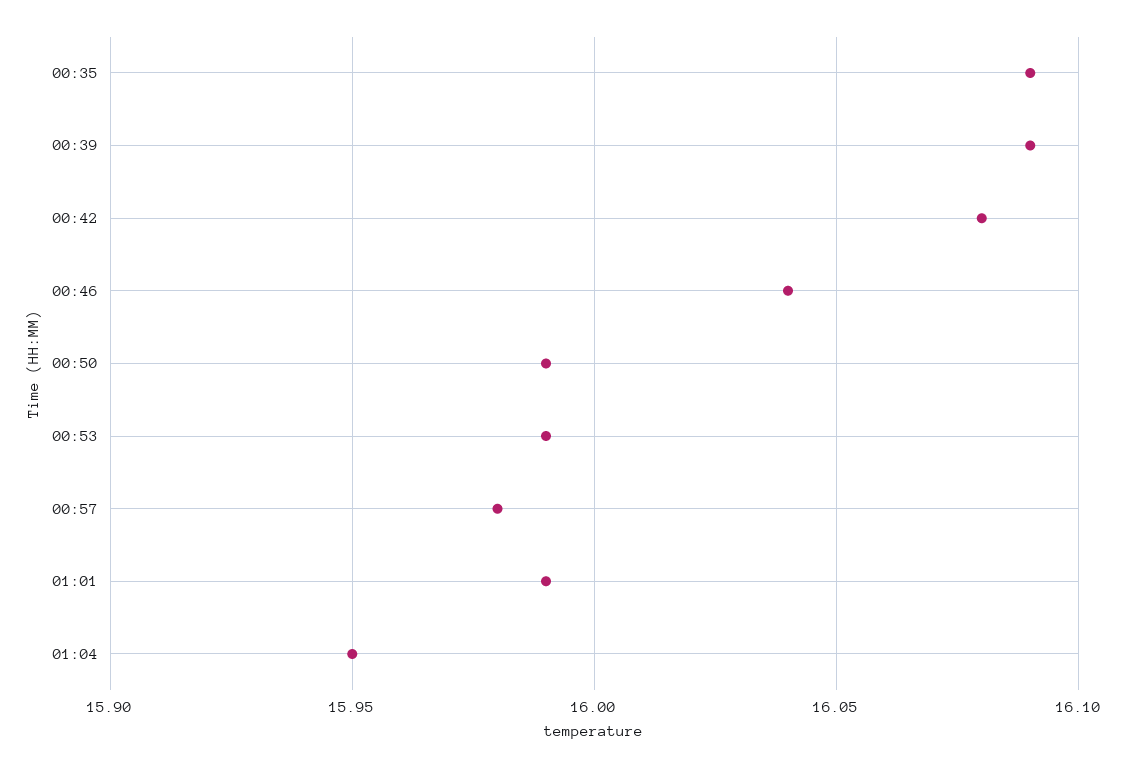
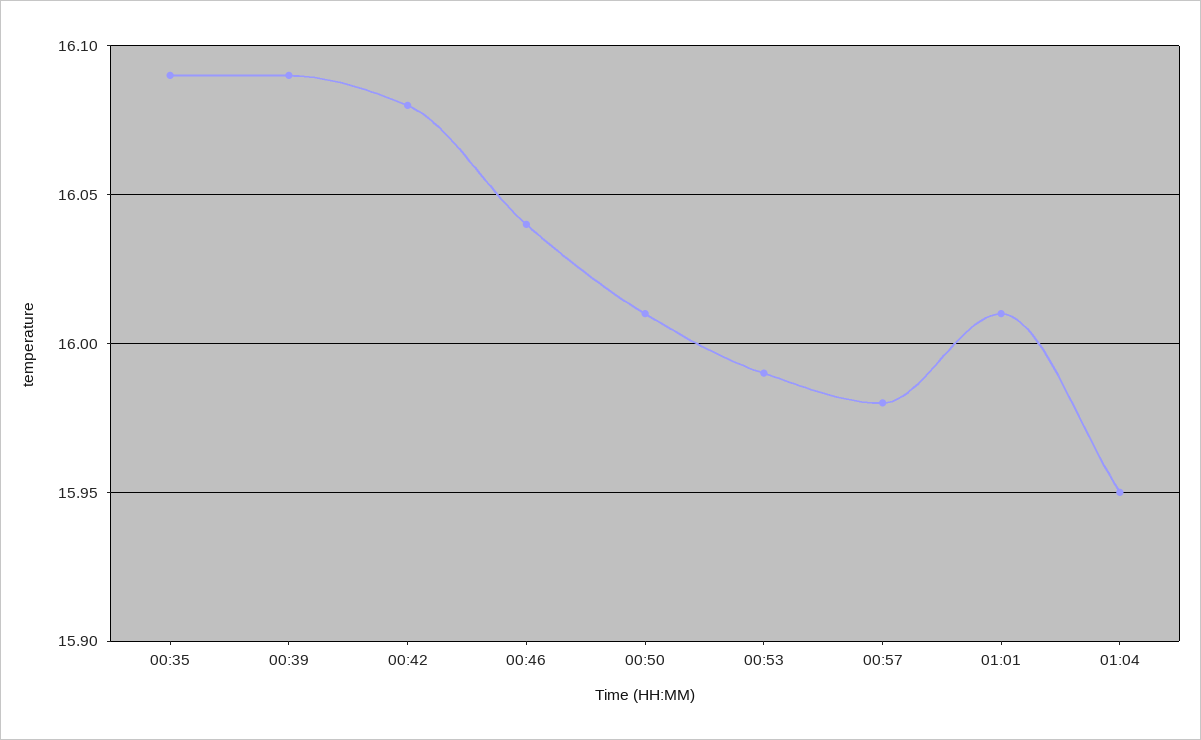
00:50: 15.99 -> 16.01
01:01: 15.99 -> 16.01

